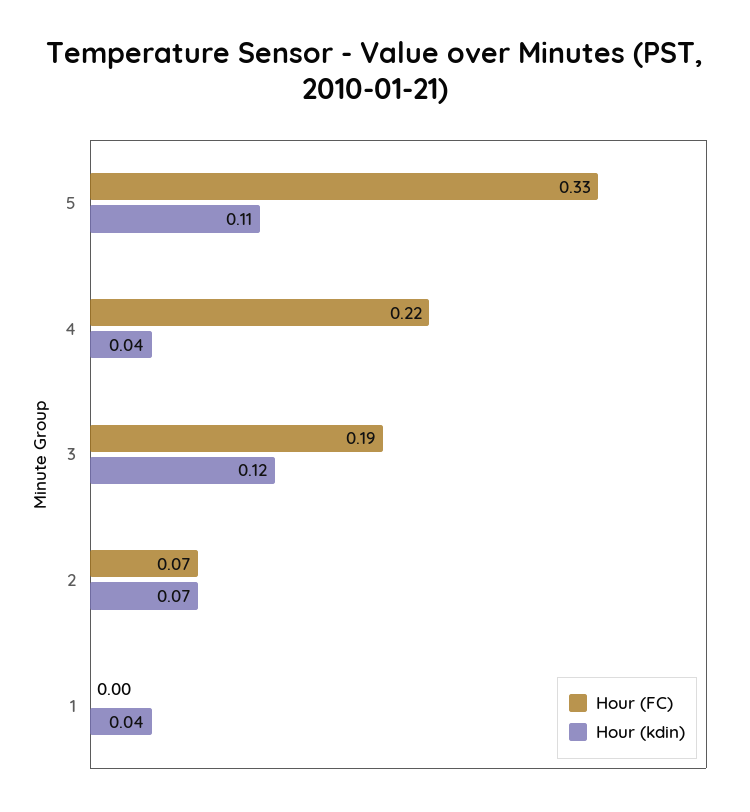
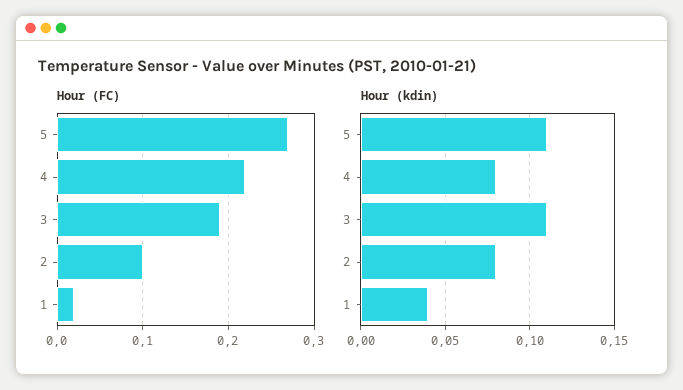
Hour (FC), 5: 0.33 -> 0.27
Hour (kdin), 4: 0.04 -> 0.08
Hour (kdin), 3: 0.12 -> 0.11
Hour (FC), 2: 0.07 -> 0.1
Hour (kdin), 2: 0.07 -> 0.08
Hour (FC), 1: 0 -> 0.02

